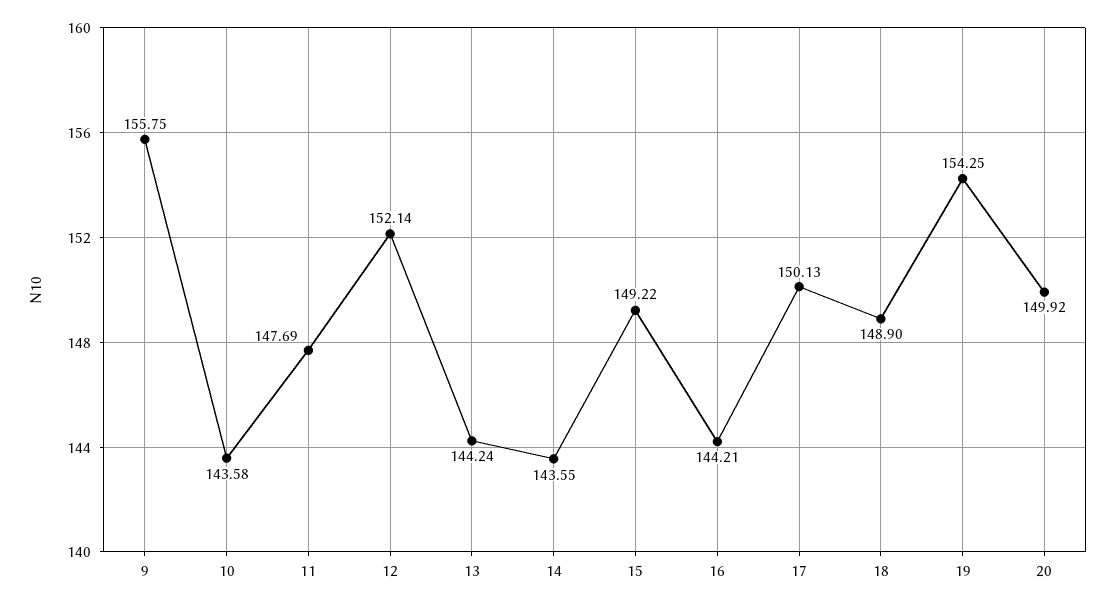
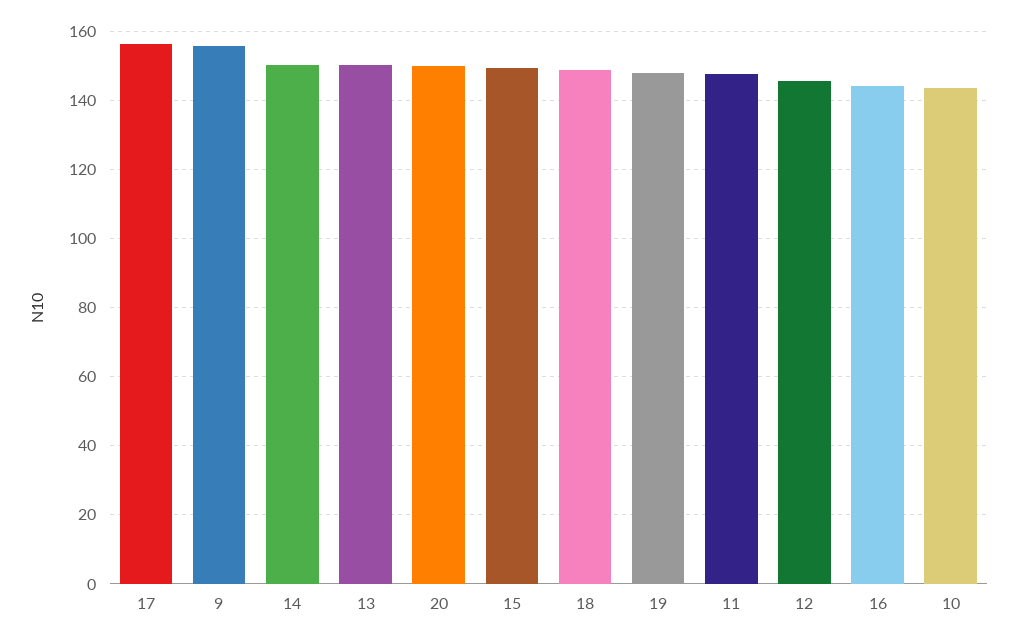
12: 152.14 -> 146
13: 144.24 -> 150
14: 143.55 -> 150
17: 150.13 -> 156
19: 154.25 -> 148

